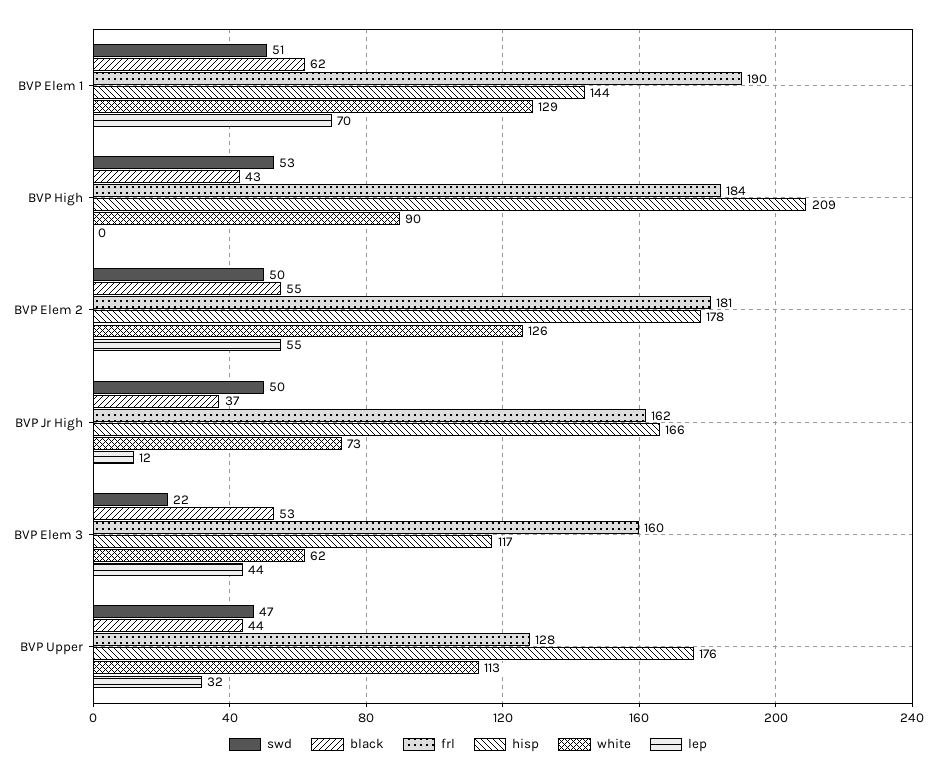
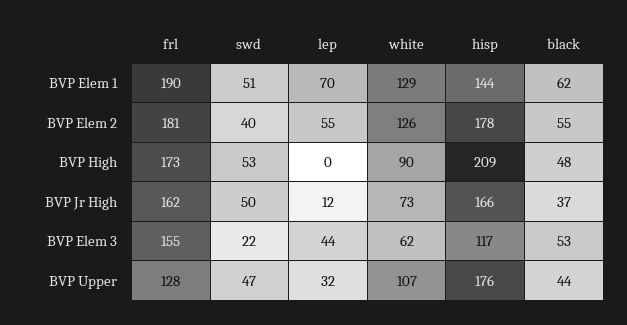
black, BVP High: 43 -> 48
frl, BVP High: 184 -> 173
swd, BVP Elem 2: 50 -> 40
frl, BVP Elem 3: 160 -> 155
white, BVP Upper: 113 -> 107

